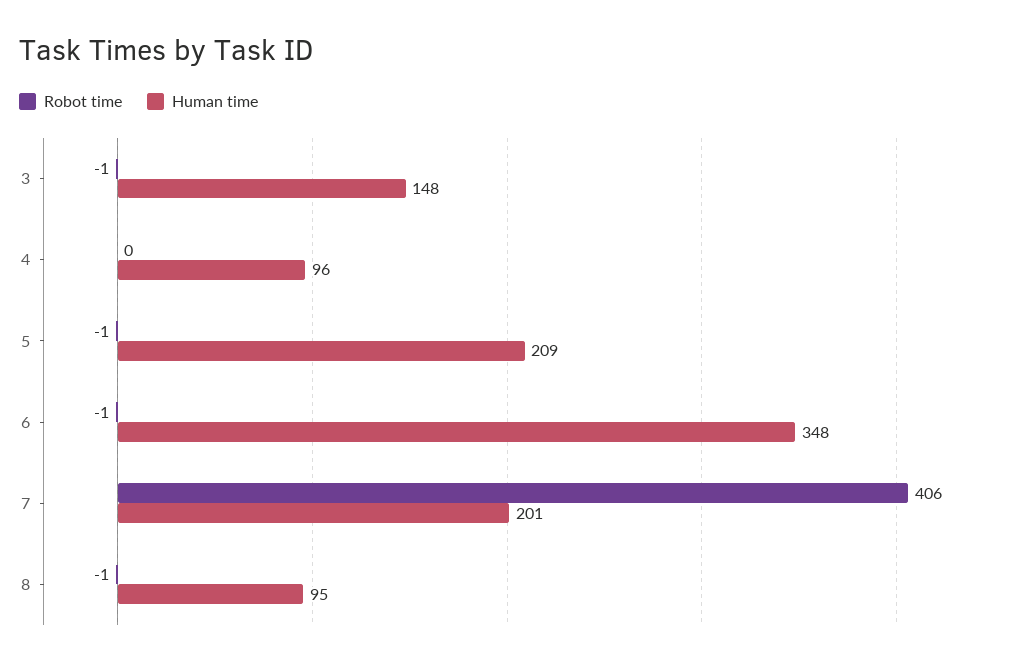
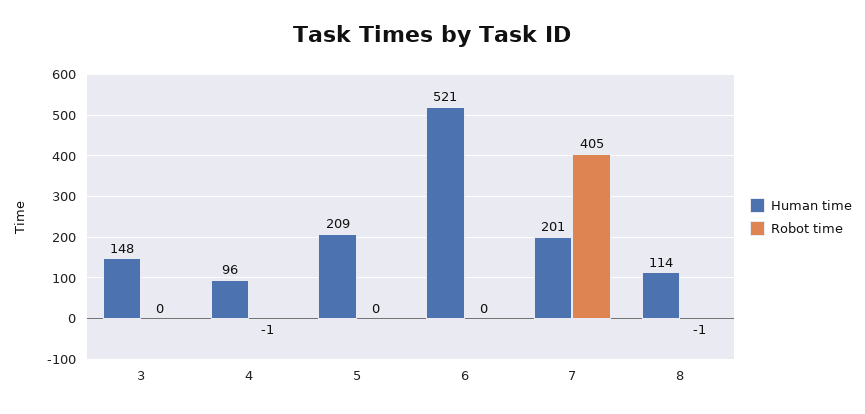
Robot time, 3: -1 -> 0
Robot time, 4: 0 -> -1
Robot time, 5: -1 -> 0
Robot time, 6: -1 -> 0
Human time, 6: 348 -> 521
Robot time, 7: 406 -> 405
Human time, 8: 95 -> 114

